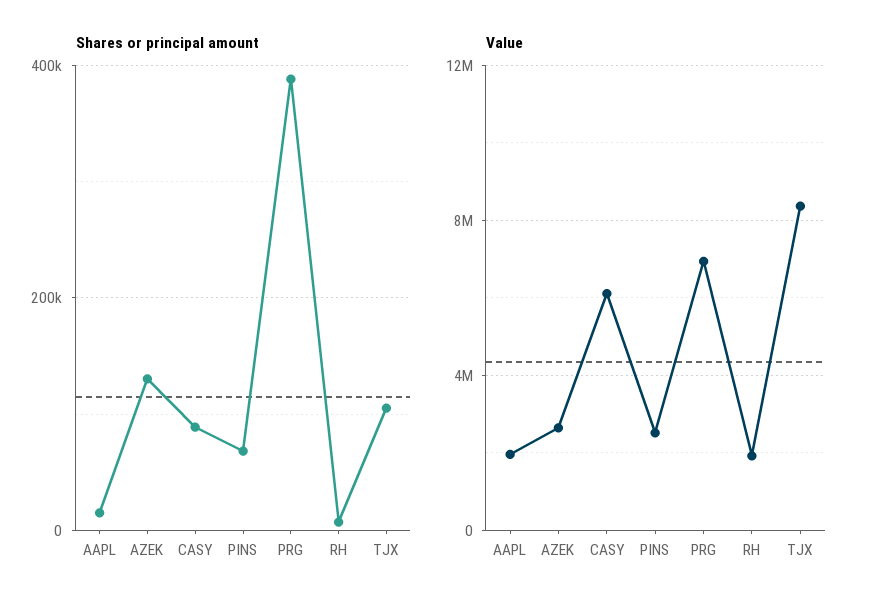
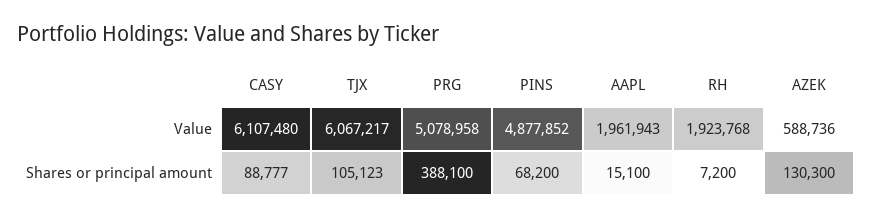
Value, AZEK: 2500000 -> 588736
Value, PINS: 2500000 -> 4877852
Value, PRG: 7000000 -> 5078958
Value, TJX: 8500000 -> 6067217

